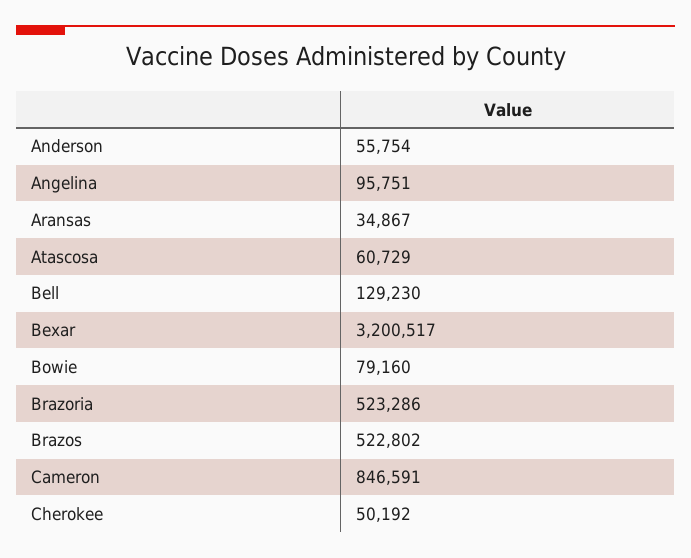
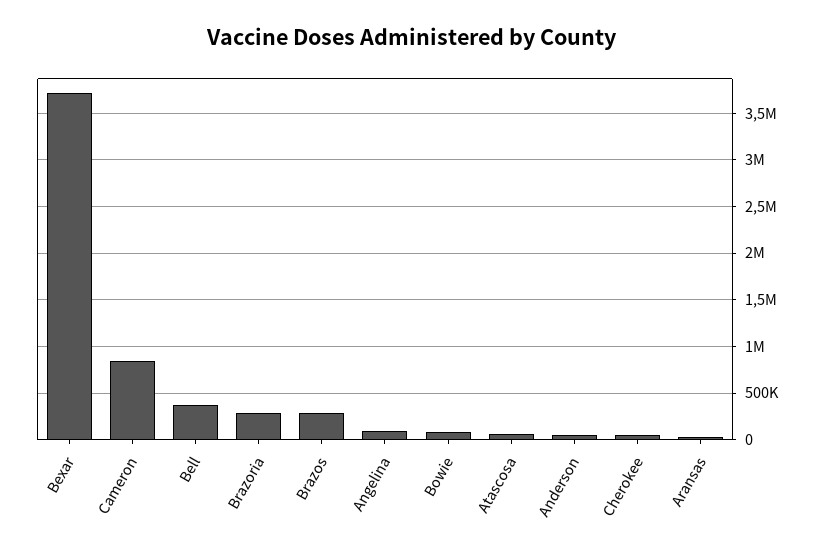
Bell: 129230 -> 400000
Bexar: 3200517 -> 3700000
Brazoria: 523286 -> 300000
Brazos: 522802 -> 300000

